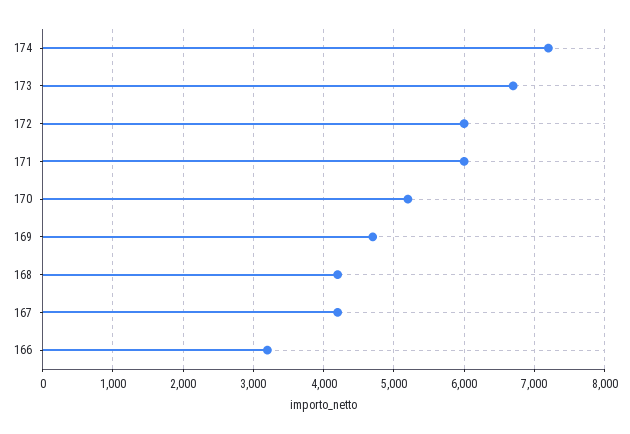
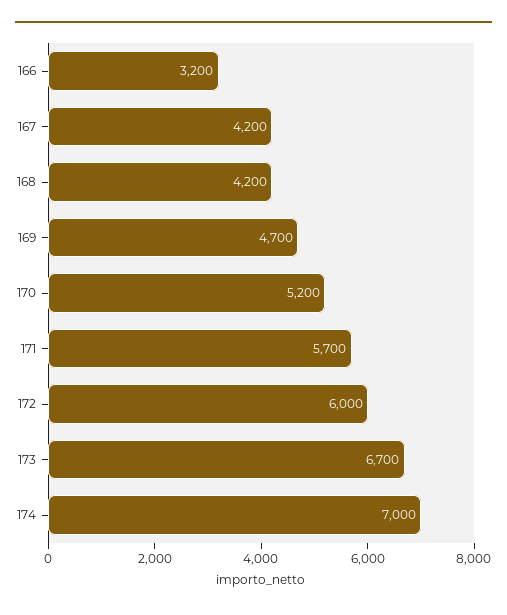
174: 7200 -> 7000
171: 6000 -> 5700

